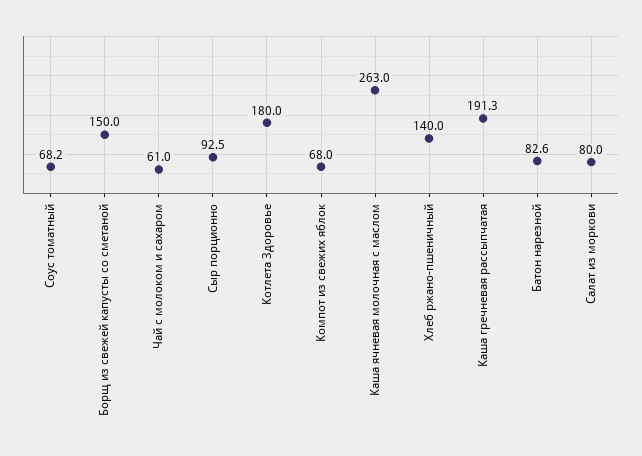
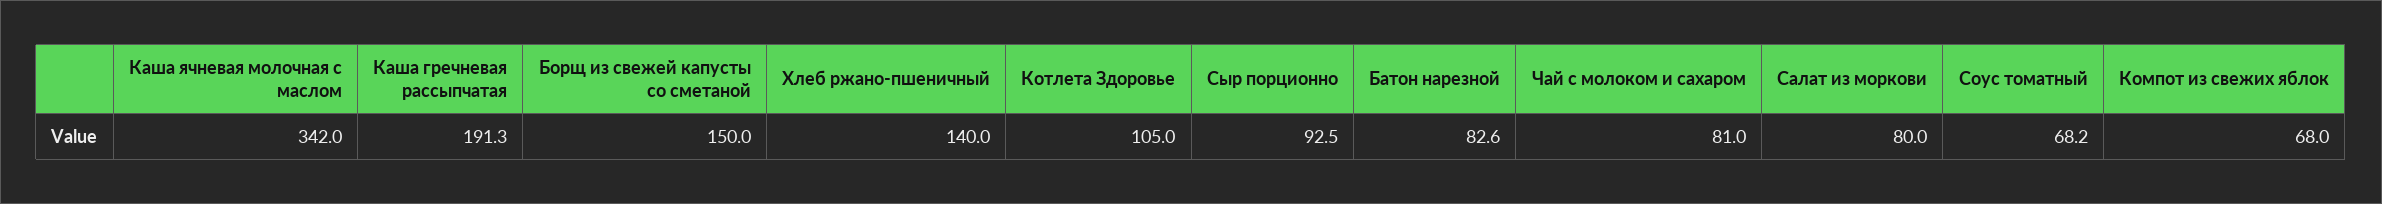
Чай с молоком и сахаром: 61 -> 81
Котлета Здоровье: 180 -> 105
Каша ячневая молочная с маслом: 263 -> 342

